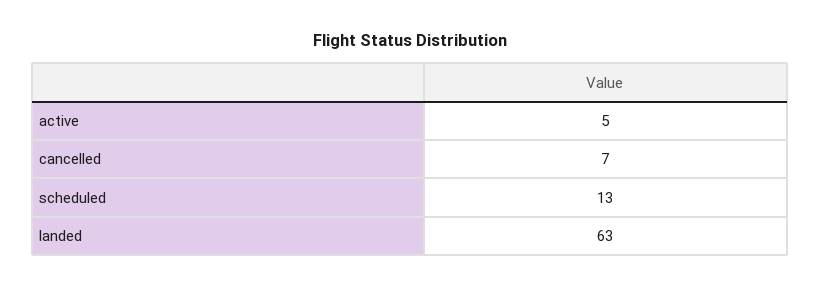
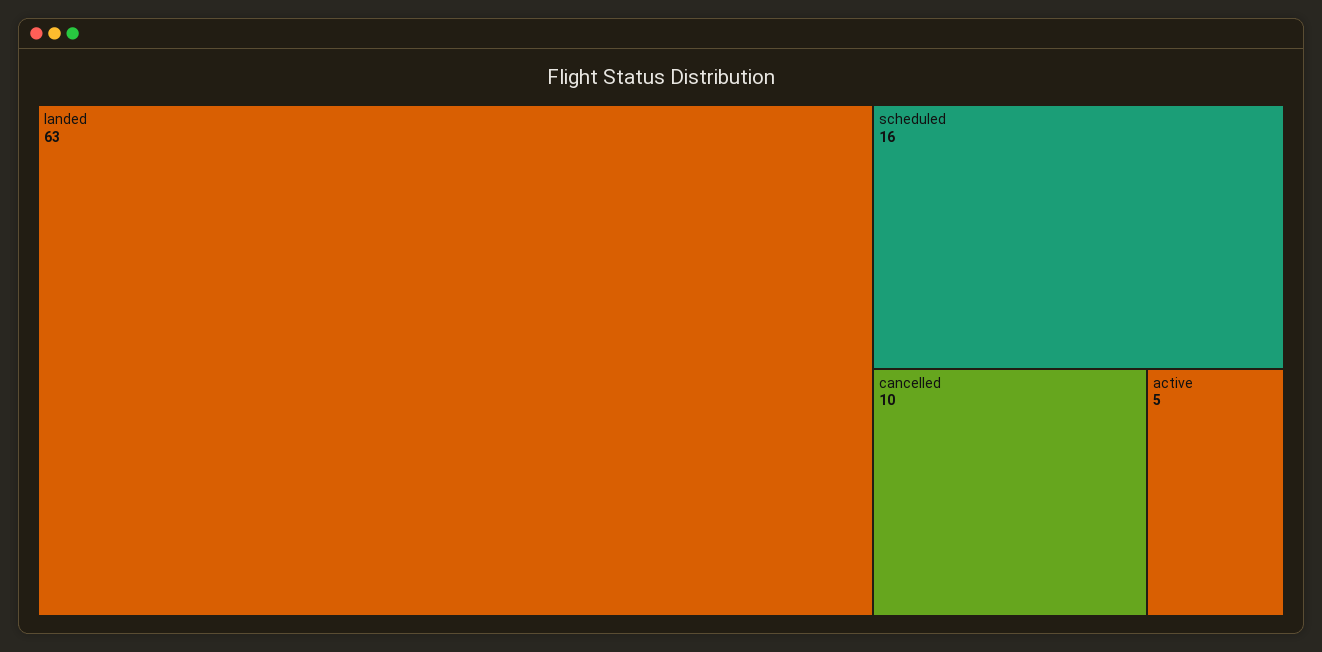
cancelled: 7 -> 10
scheduled: 13 -> 16

